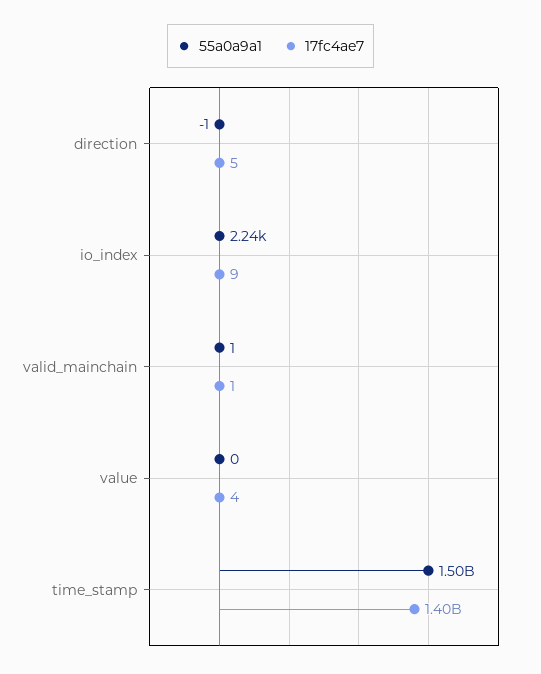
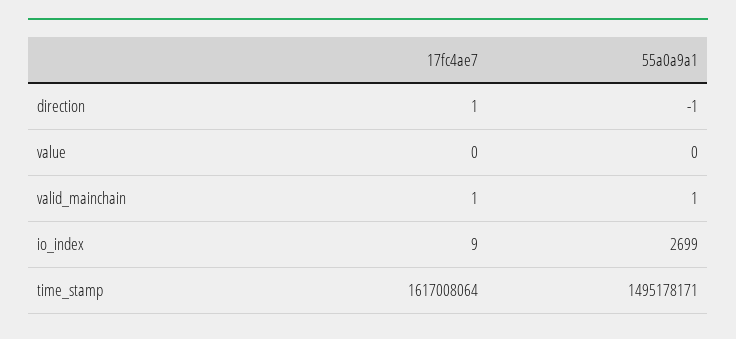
17fc4ae7, direction: 5 -> 1
55a0a9a1, io_index: 2240 -> 2699
17fc4ae7, value: 4 -> 0
17fc4ae7, time_stamp: 1400000000 -> 1617008064

